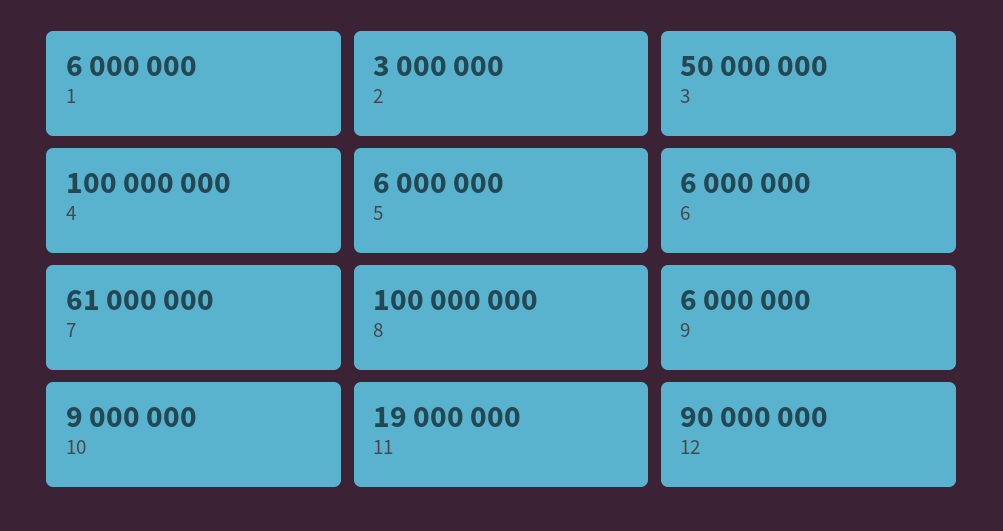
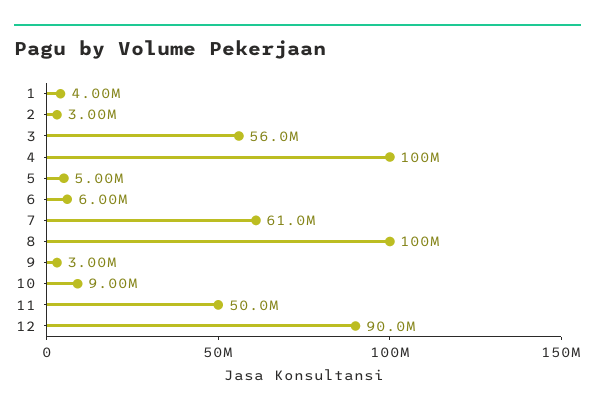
1: 6000000 -> 4000000
3: 50000000 -> 56000000
5: 6000000 -> 5000000
9: 6000000 -> 3000000
11: 19000000 -> 50000000

